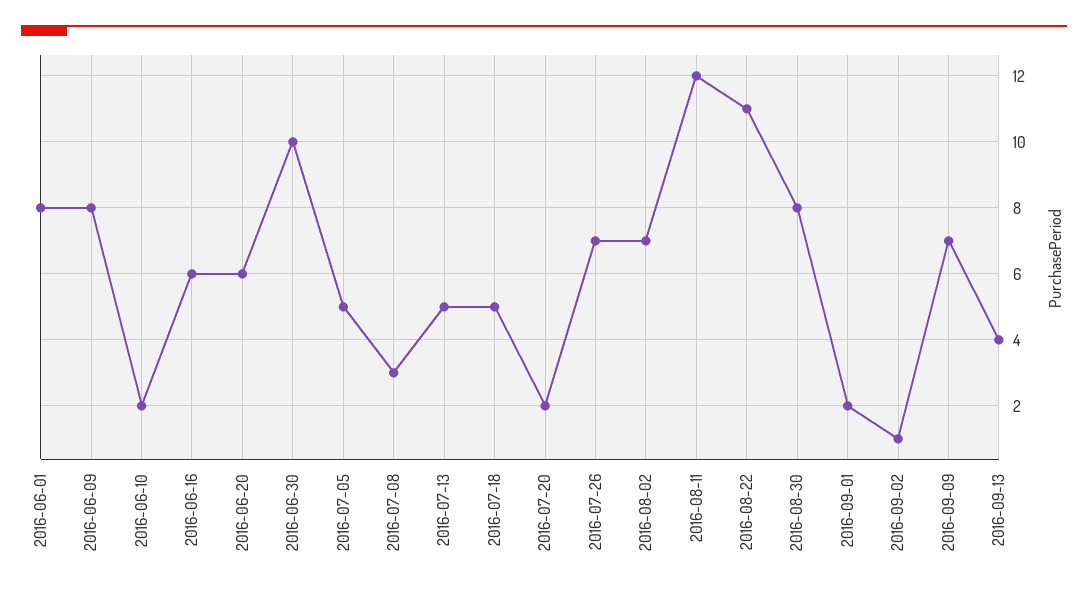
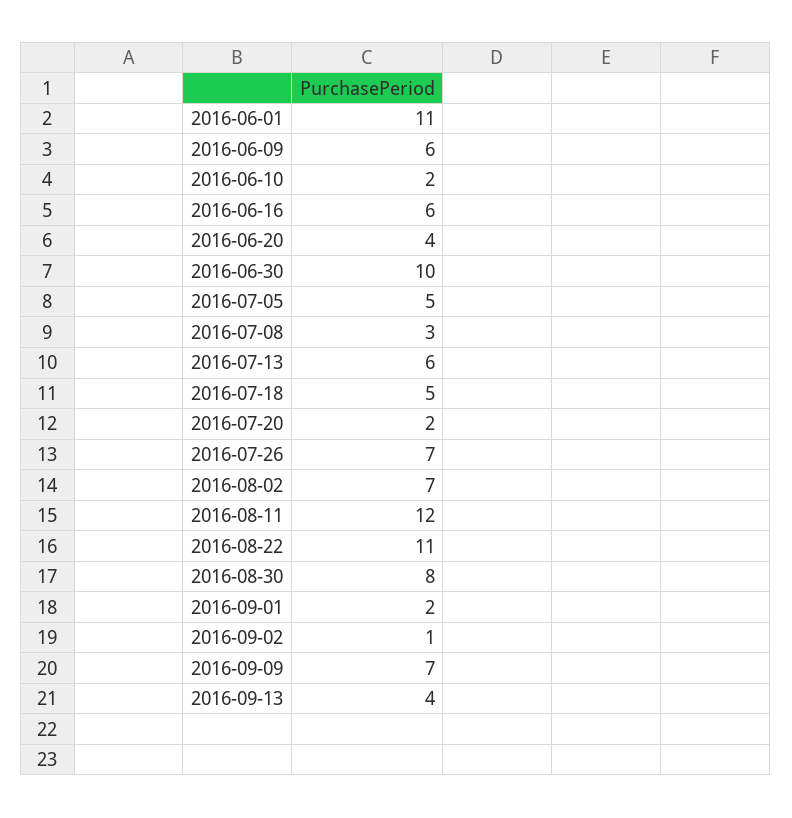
2016-06-01: 8 -> 11
2016-06-09: 8 -> 6
2016-06-20: 6 -> 4
2016-07-13: 5 -> 6

